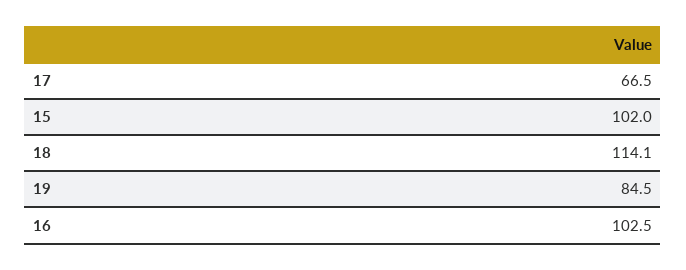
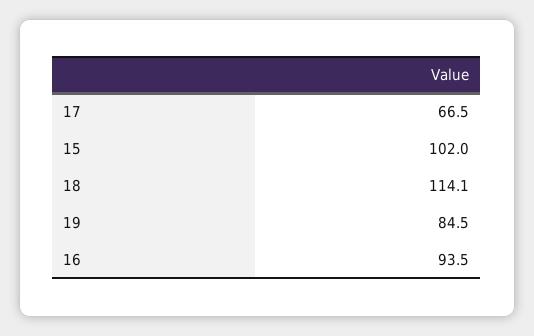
16: 102.5 -> 93.5

